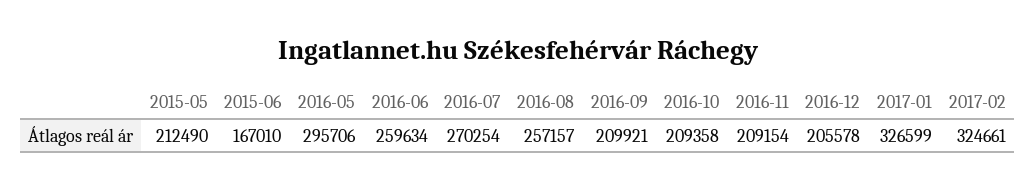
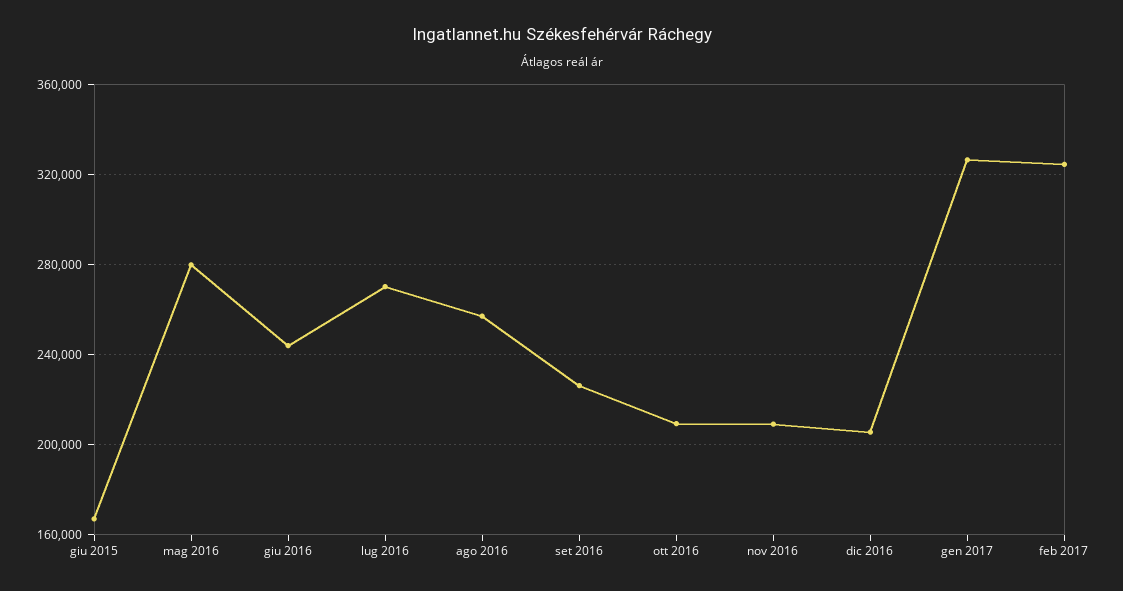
2015-05: 212490 -> none
2016-05: 295706 -> 280000
2016-06: 259634 -> 245000
2016-09: 209921 -> 225000

